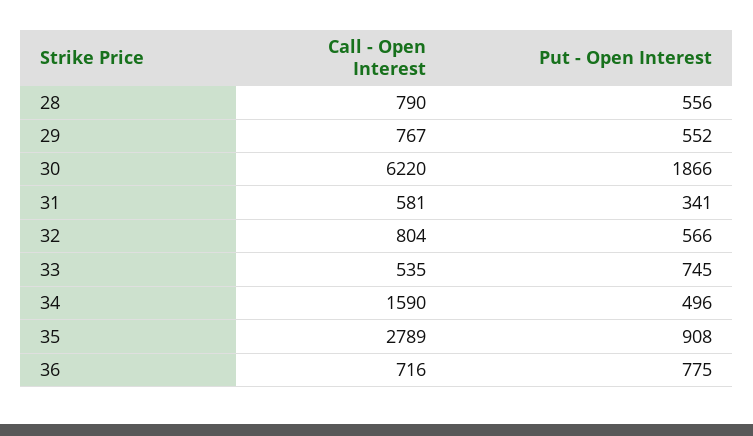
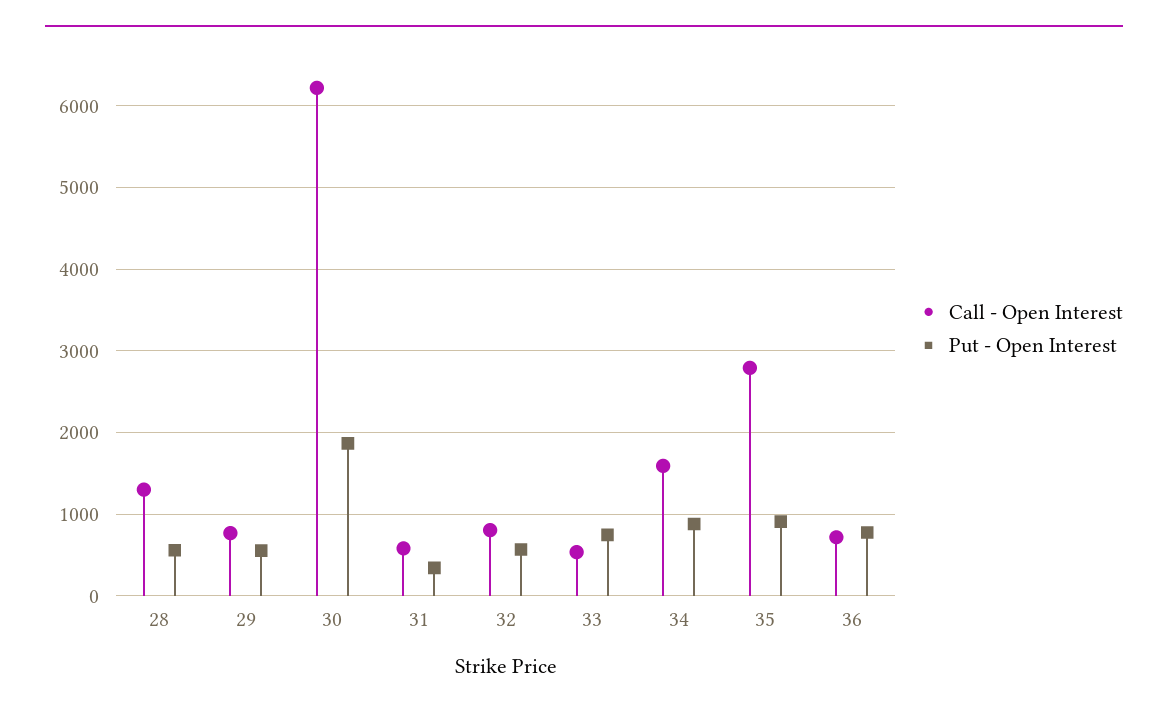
Call - Open Interest, 28: 790 -> 1300
Put - Open Interest, 34: 496 -> 900

